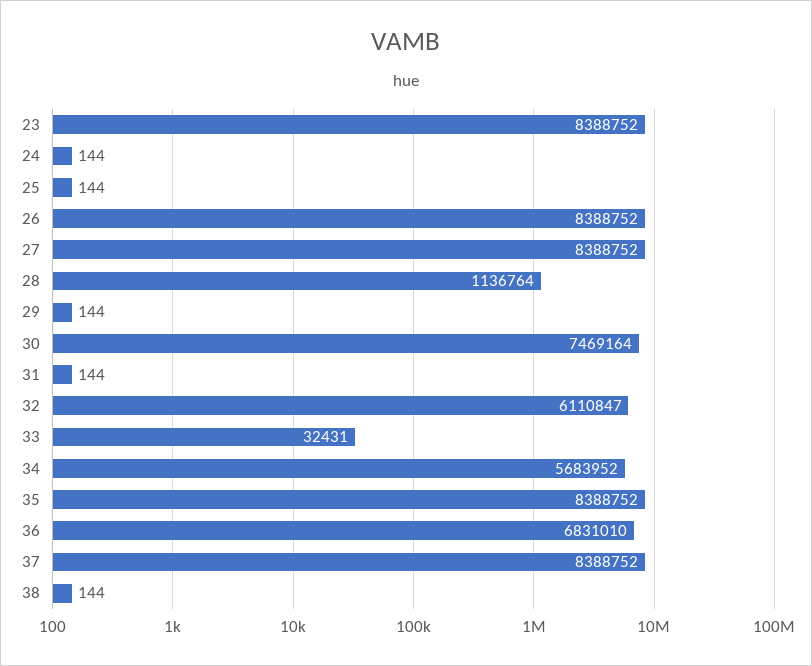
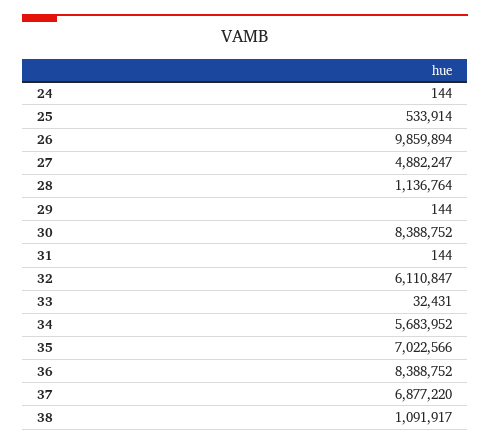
23: 8388752 -> none
25: 144 -> 533914
26: 8388752 -> 9859894
27: 8388752 -> 4882247
30: 7469164 -> 8388752
35: 8388752 -> 7022566
36: 6831010 -> 8388752
37: 8388752 -> 6877220
38: 144 -> 1091917

